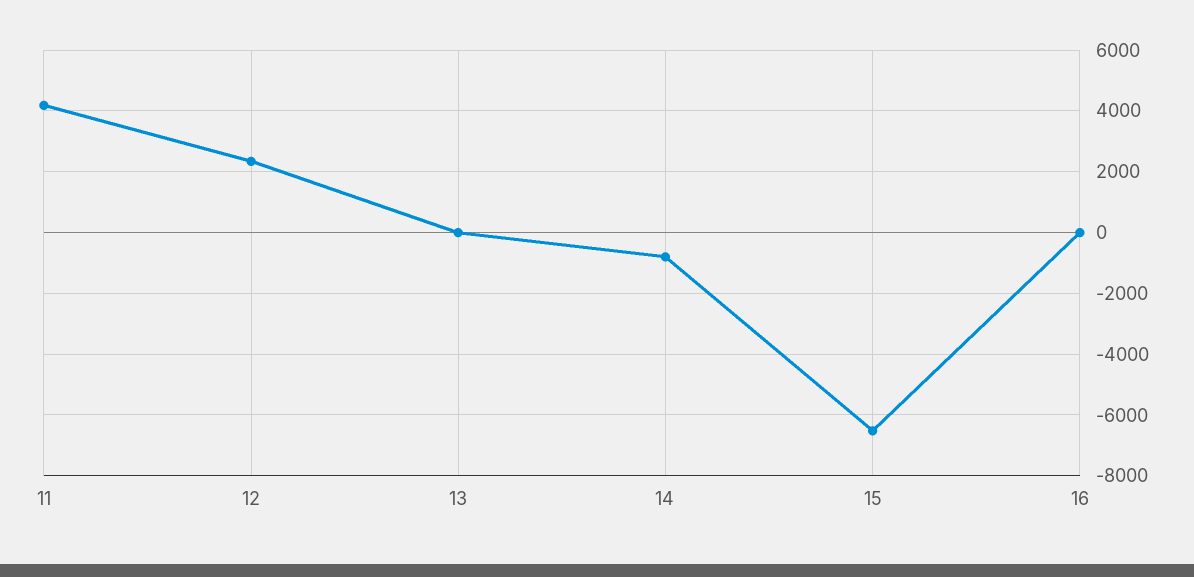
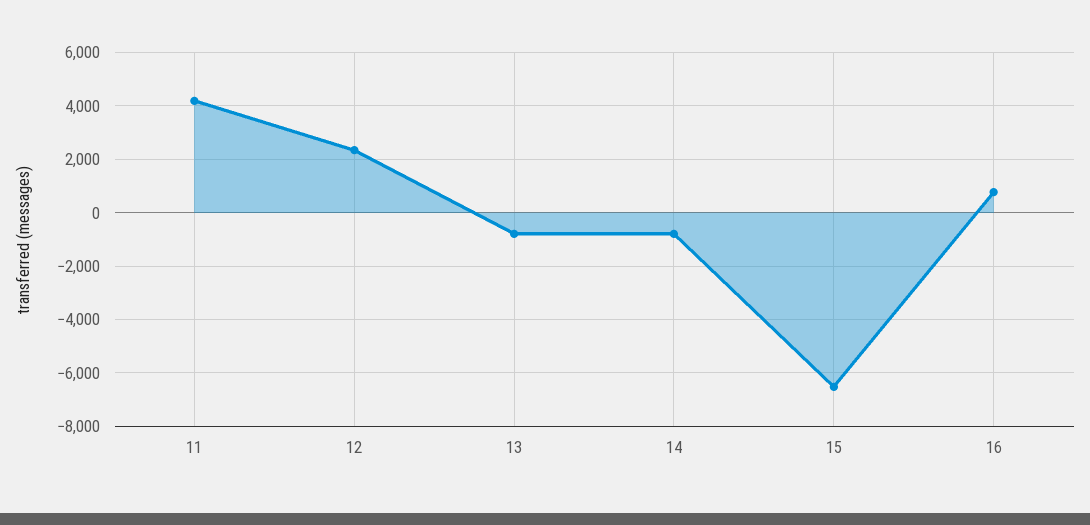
13: 0 -> -750
16: 0 -> 750

